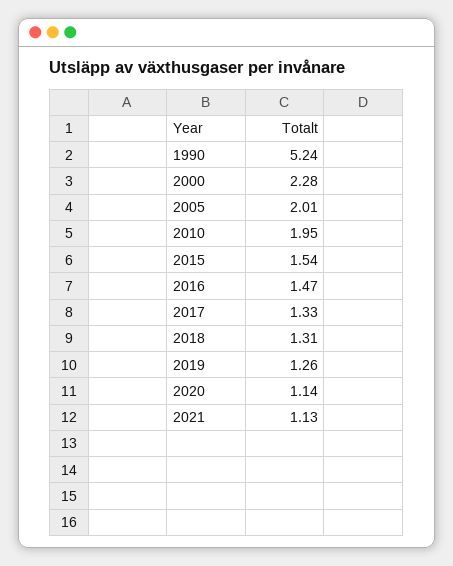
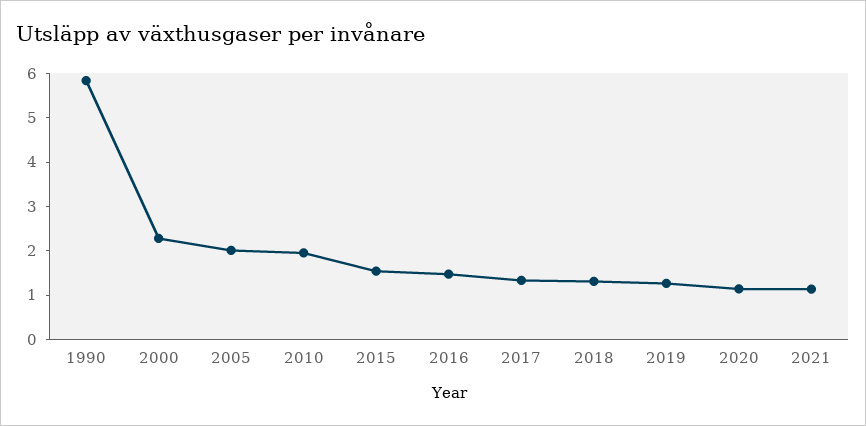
1990: 5.24 -> 5.8

